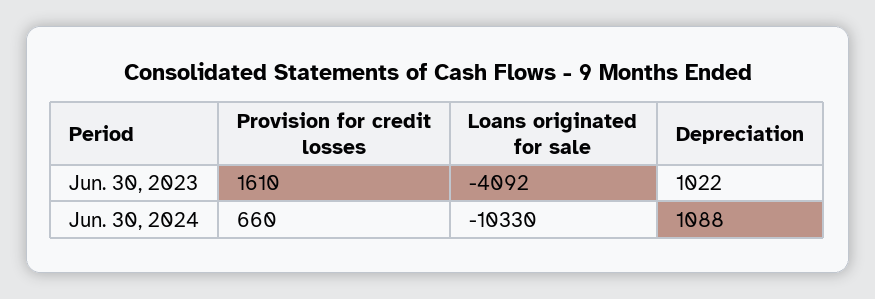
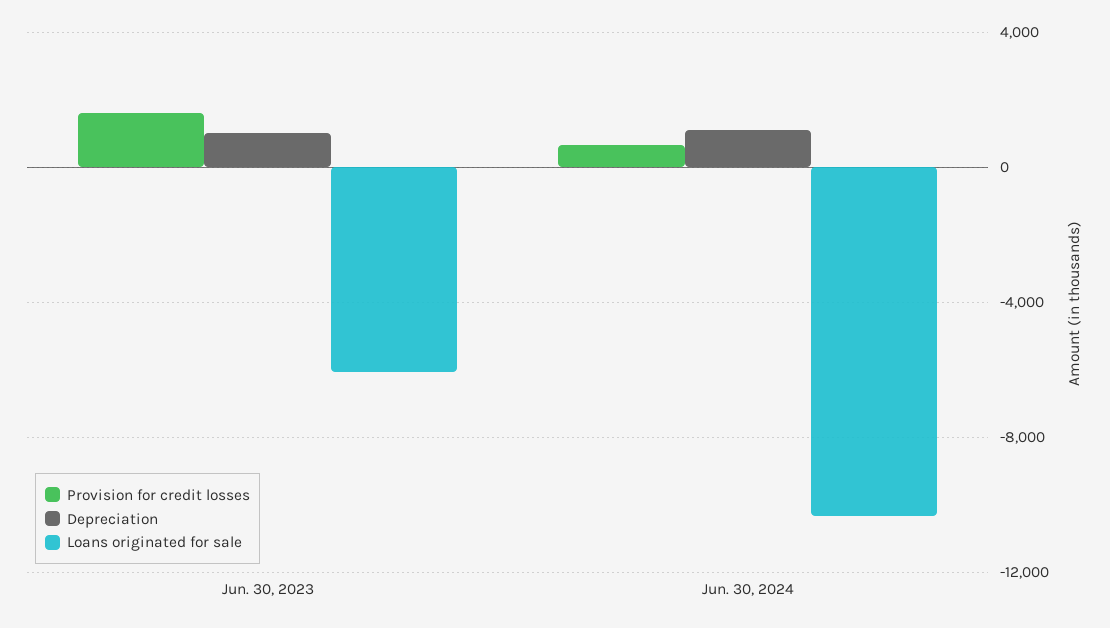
Loans originated for sale, Jun. 30, 2023: -4092 -> -6000

